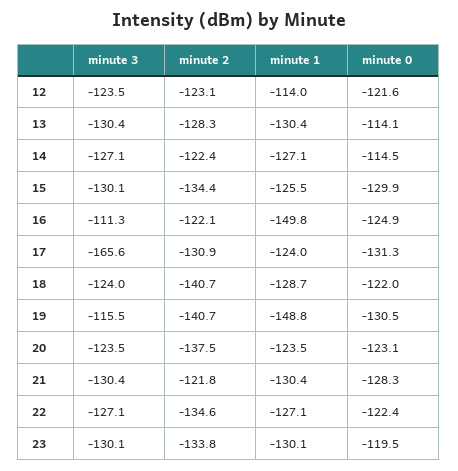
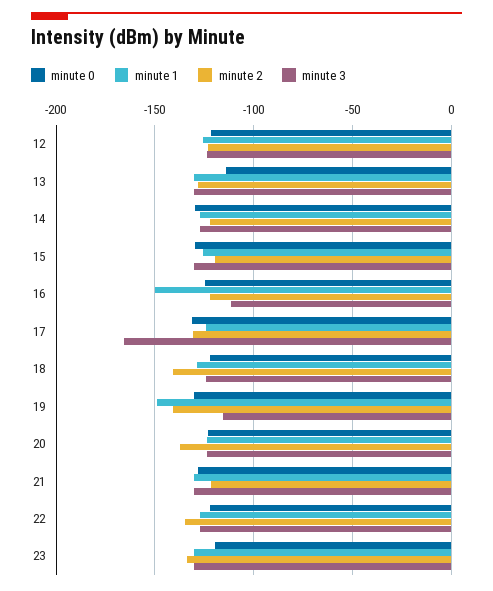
minute 1, 12: -114 -> -125
minute 0, 14: -114.5 -> -130
minute 2, 15: -134.4 -> -120

